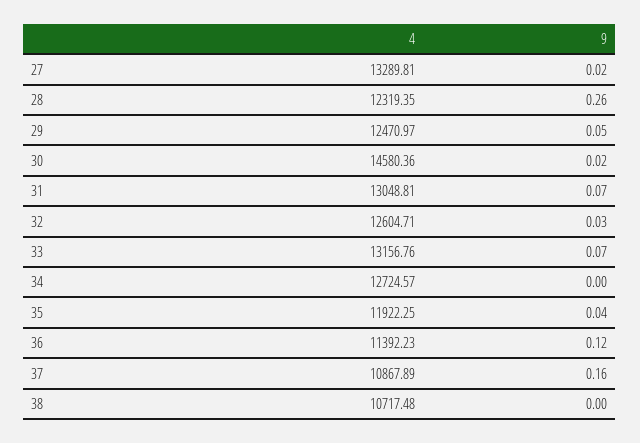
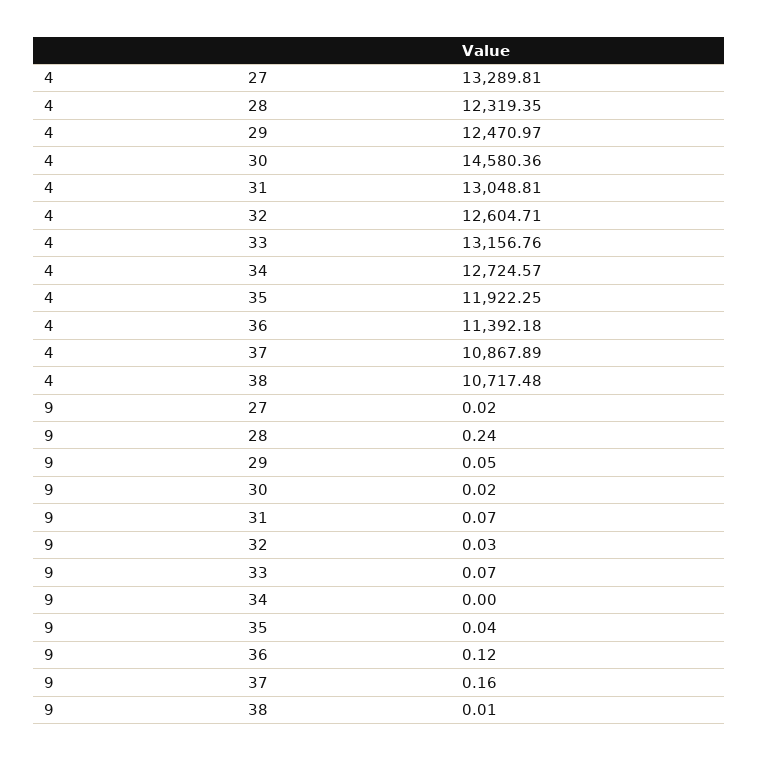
9, 28: 0.26 -> 0.24
4, 36: 11392.23 -> 11392.18
9, 38: 0 -> 0.01

